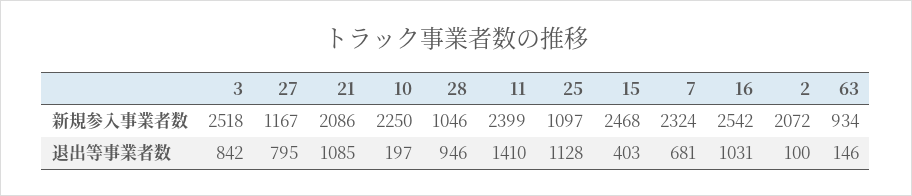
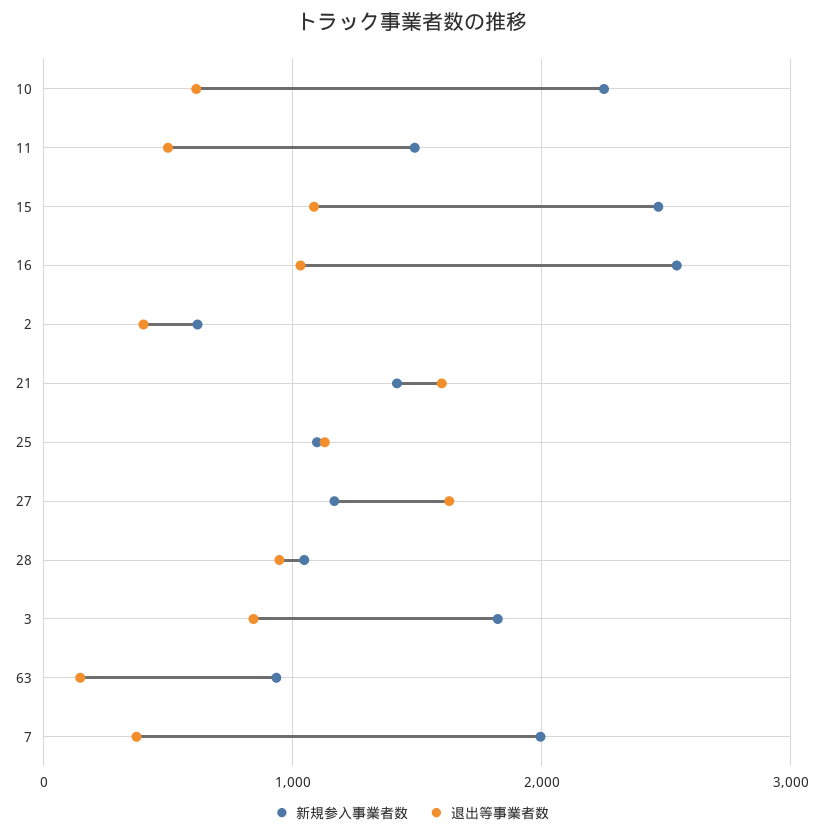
新規参入事業者数, 3: 2518 -> 1800
新規参入事業者数, 21: 2086 -> 1400
新規参入事業者数, 11: 2399 -> 1500
新規参入事業者数, 7: 2324 -> 2000
新規参入事業者数, 2: 2072 -> 600
退出等事業者数, 27: 795 -> 1600
退出等事業者数, 21: 1085 -> 1600
退出等事業者数, 10: 197 -> 600
退出等事業者数, 11: 1410 -> 500
退出等事業者数, 15: 403 -> 1100
退出等事業者数, 7: 681 -> 400
退出等事業者数, 2: 100 -> 400

